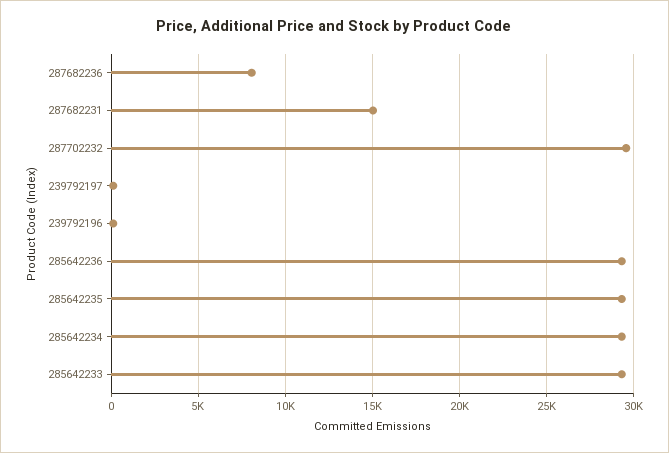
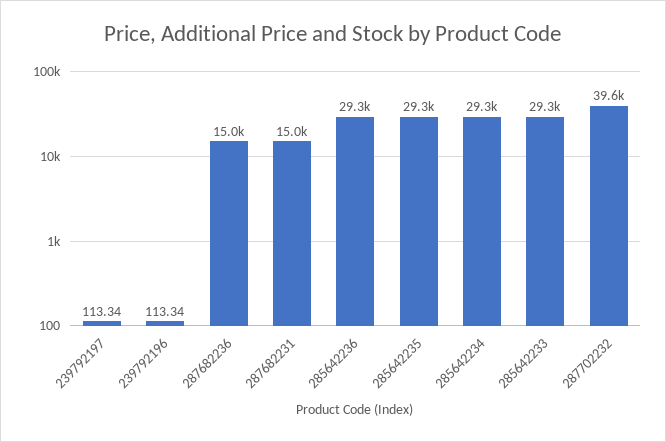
287682236: 8000 -> 15000
287702232: 29500 -> 39600

